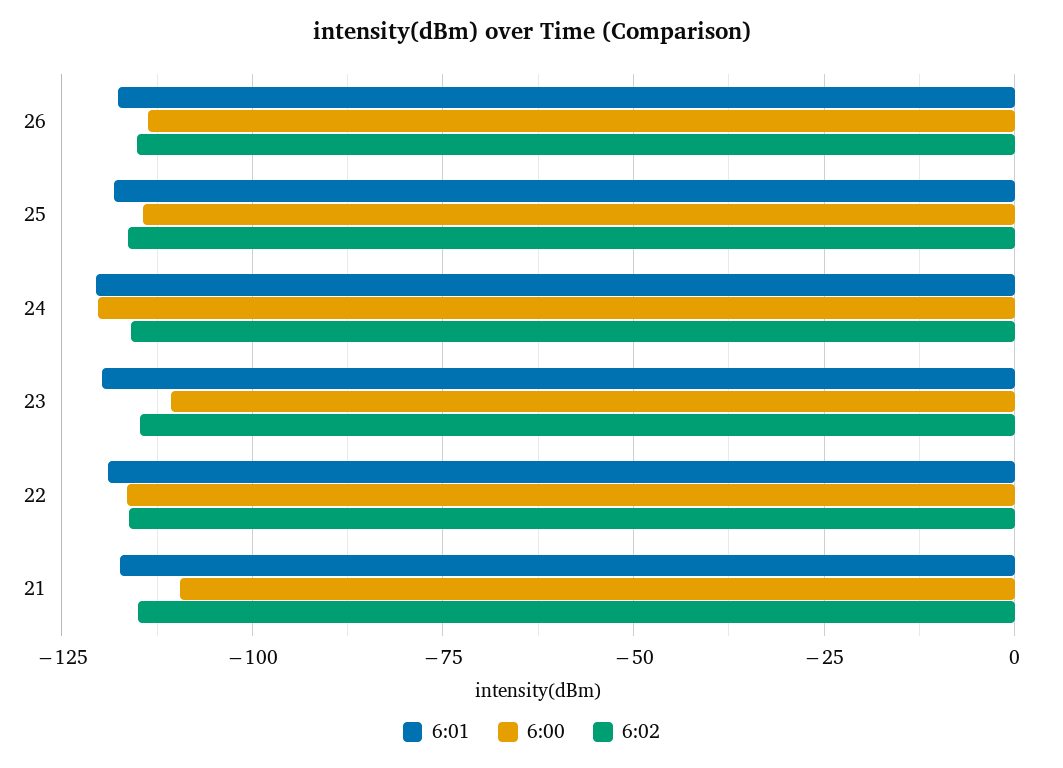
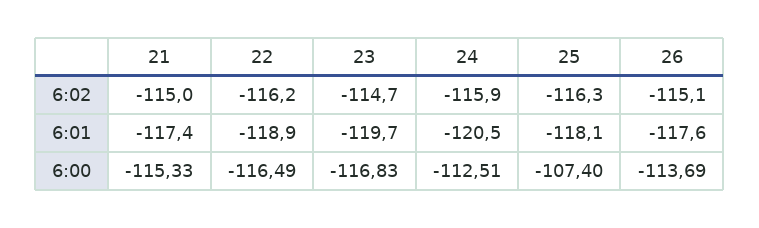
6:00, 25: -115 -> -107.4
6:00, 24: -120 -> -112.51
6:00, 23: -110 -> -116.83
6:00, 21: -110 -> -115.33

